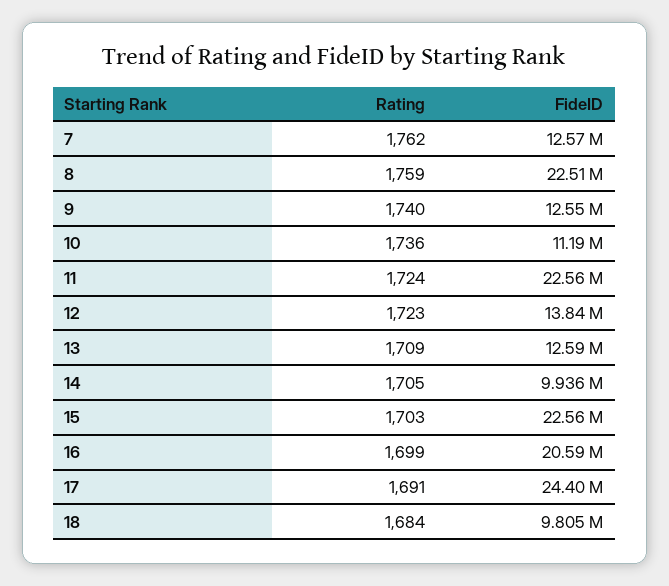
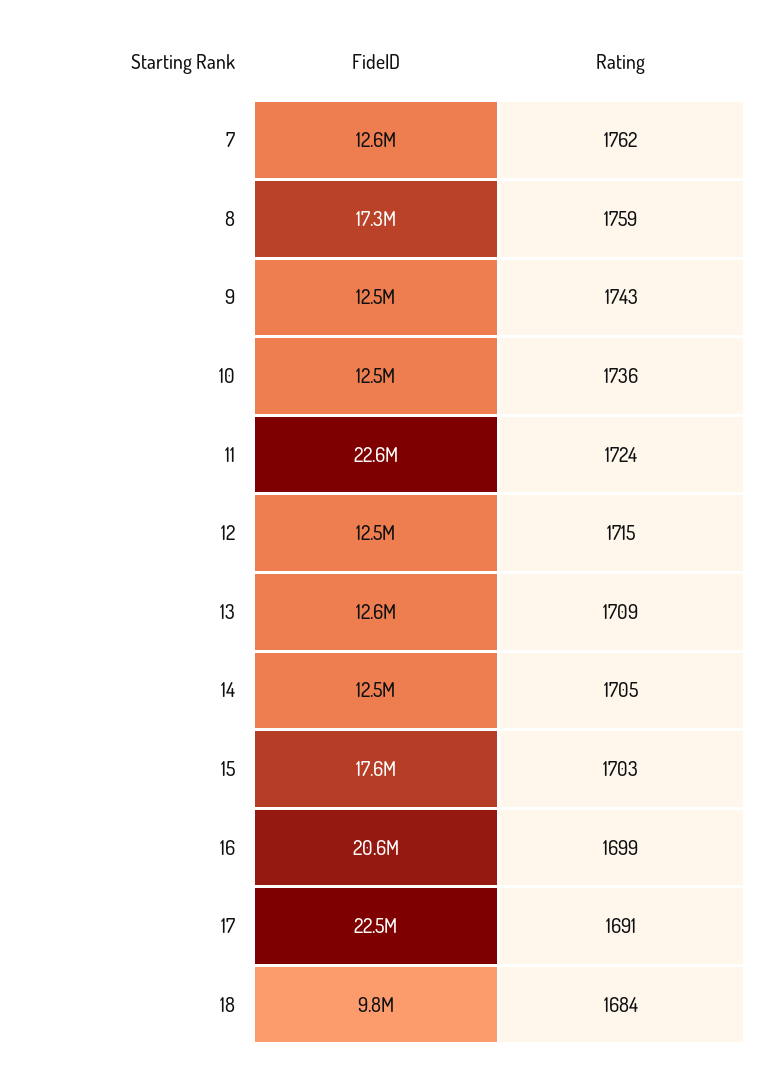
FideID, 8: 22510000 -> 17300000
Rating, 9: 1740 -> 1743
FideID, 10: 11190000 -> 12500000
Rating, 12: 1723 -> 1715
FideID, 12: 13840000 -> 12500000
FideID, 14: 9936000 -> 12500000
FideID, 15: 22560000 -> 17600000
FideID, 17: 24400000 -> 22500000

